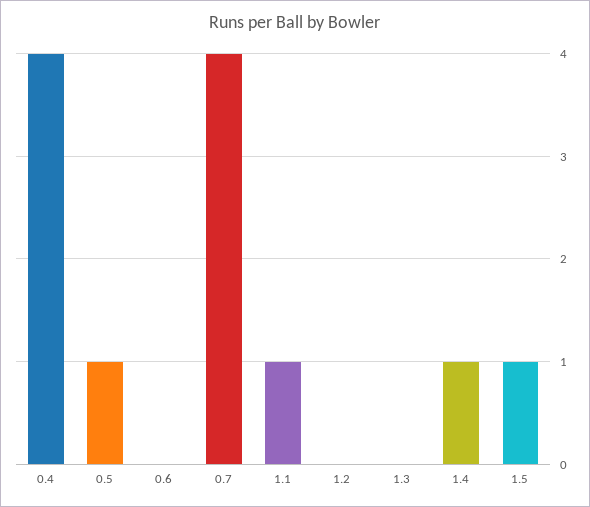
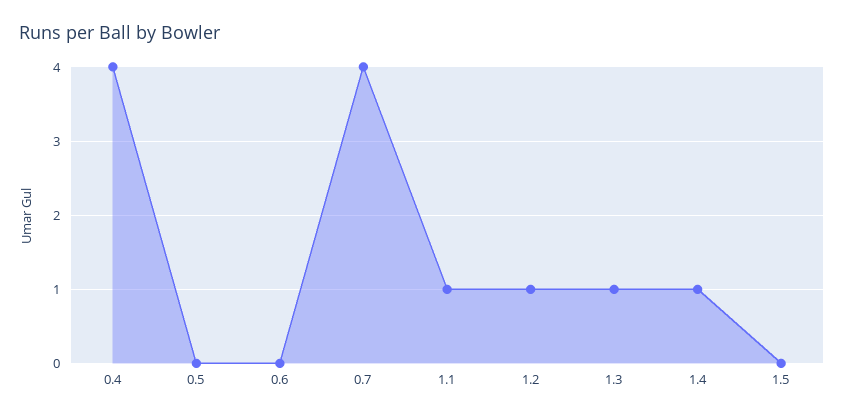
0.5: 1 -> 0
1.2: 0 -> 1
1.3: 0 -> 1
1.5: 1 -> 0

